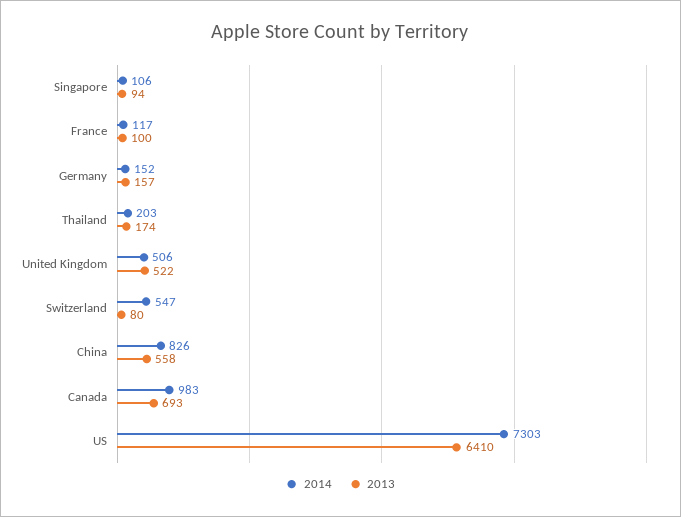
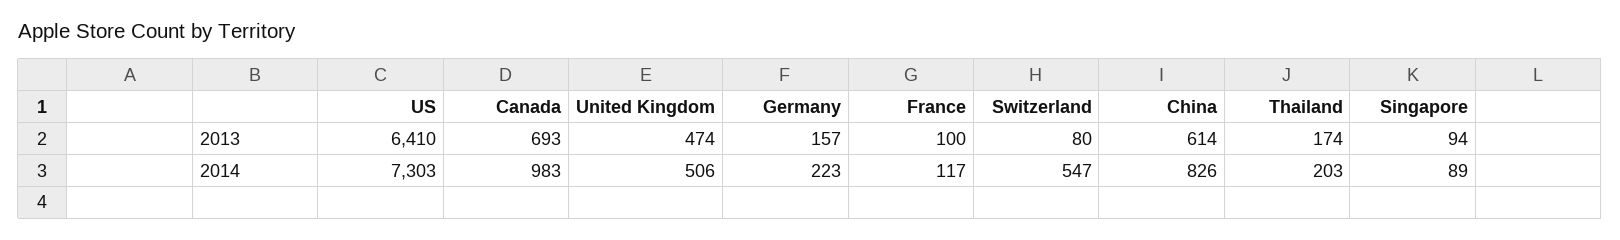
2014, Singapore: 106 -> 89
2014, Germany: 152 -> 223
2013, United Kingdom: 522 -> 474
2013, China: 558 -> 614

